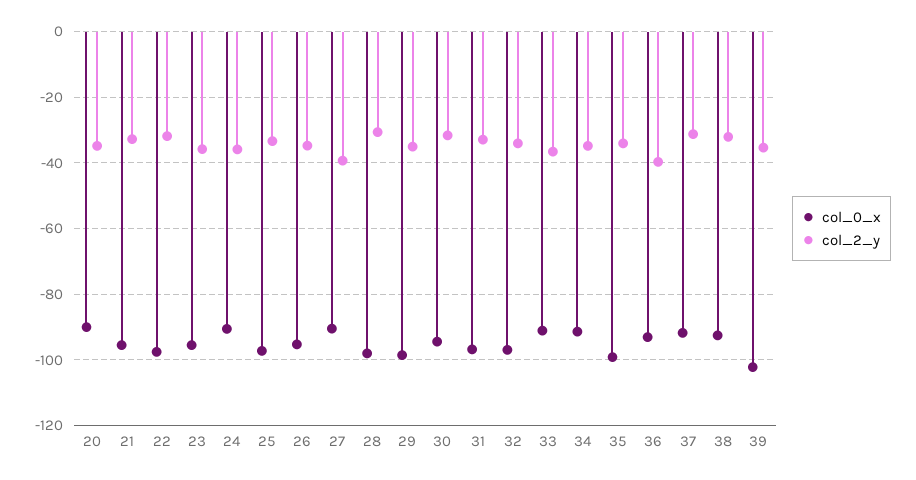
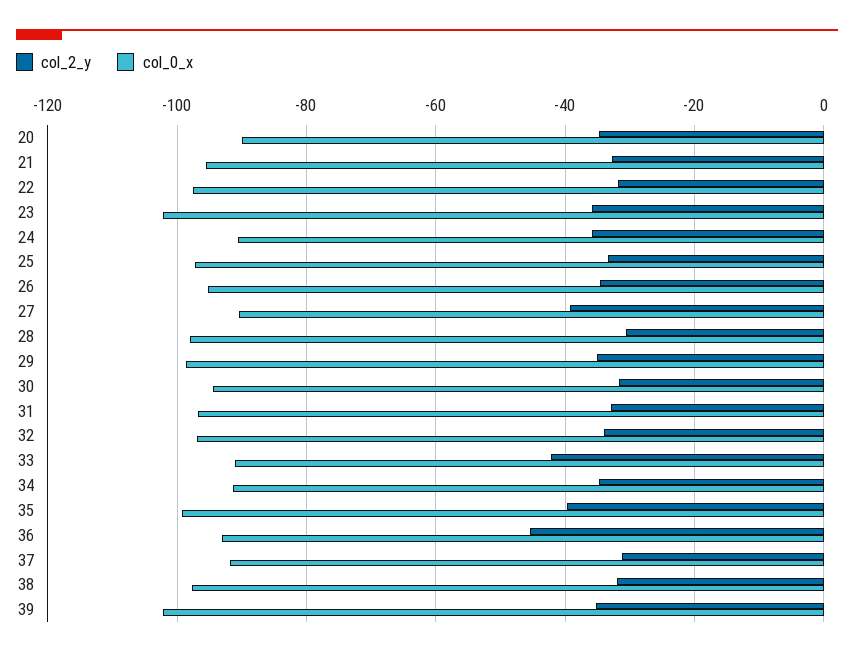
col_0_x, 23: -96 -> -102
col_2_y, 33: -36 -> -42
col_2_y, 35: -34 -> -40
col_2_y, 36: -40 -> -46
col_0_x, 38: -92 -> -98

